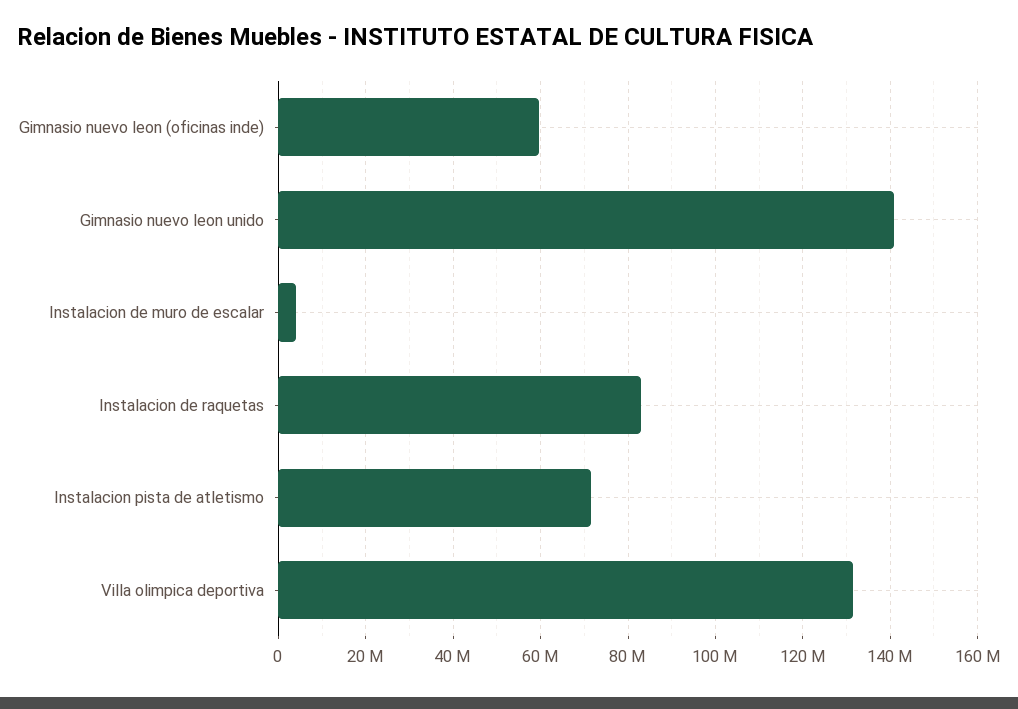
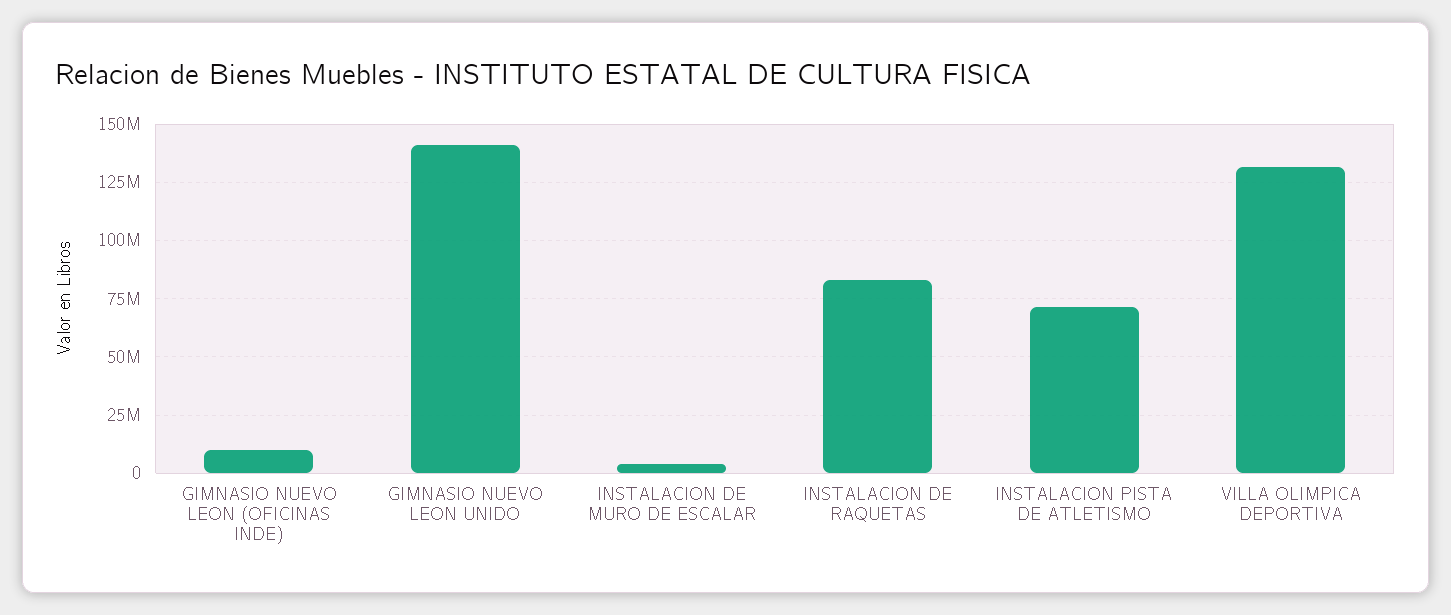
Gimnasio nuevo leon (oficinas inde): 60000000 -> 10000000

